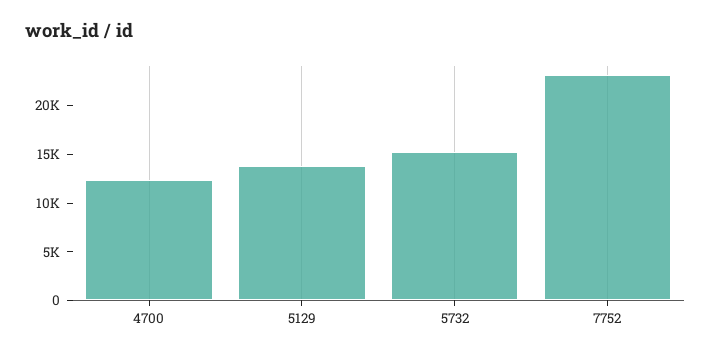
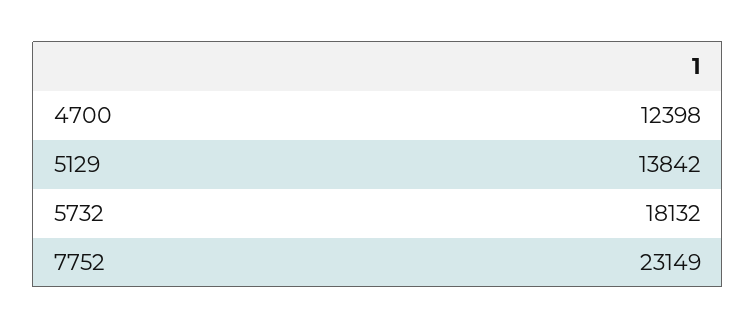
5732: 15000 -> 18132

